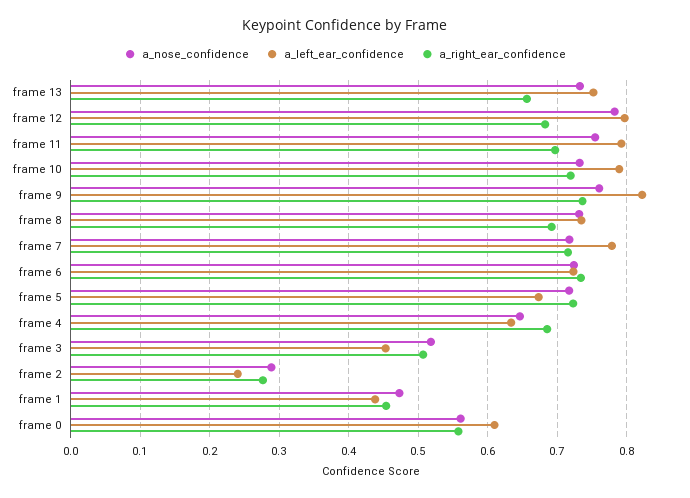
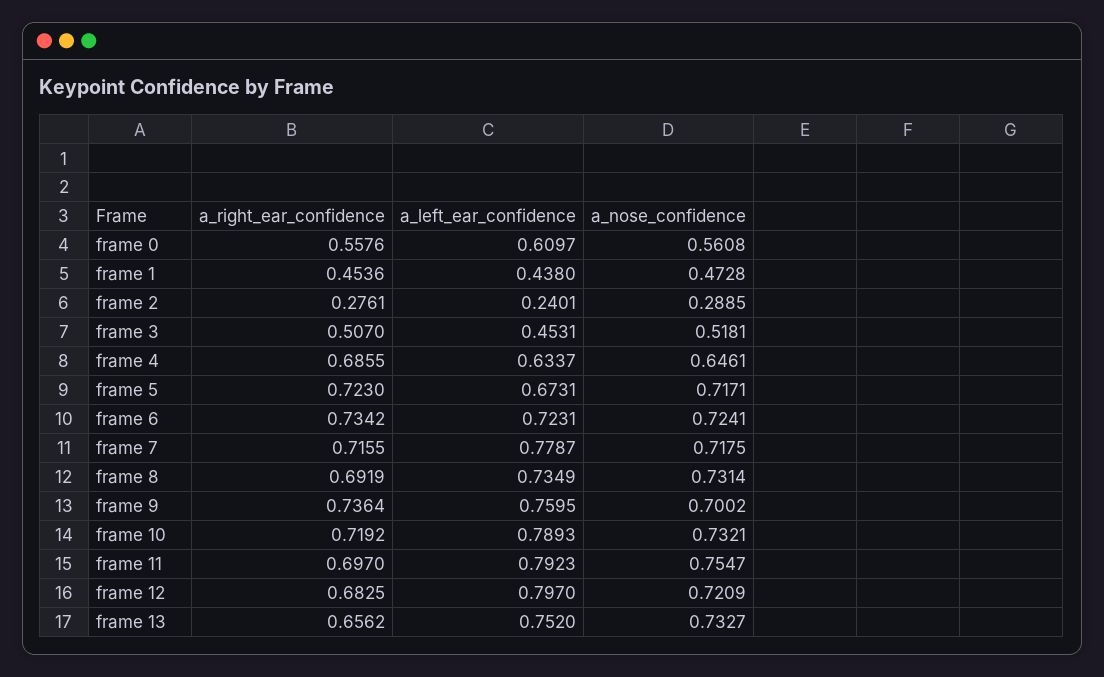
a_nose_confidence, frame 12: 0.78 -> 0.7209
a_nose_confidence, frame 9: 0.76 -> 0.7002
a_left_ear_confidence, frame 9: 0.82 -> 0.7595

